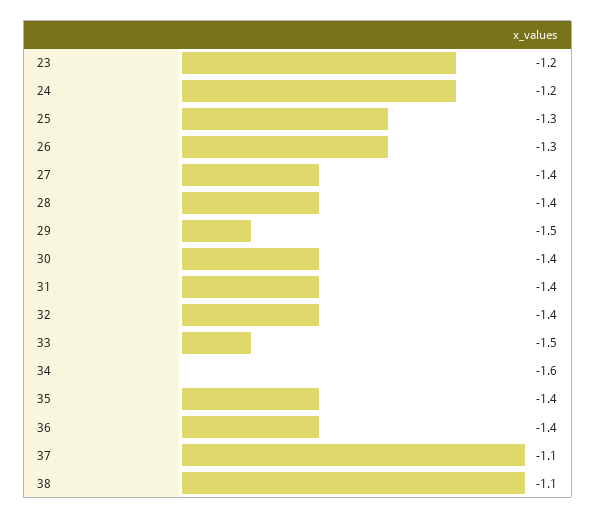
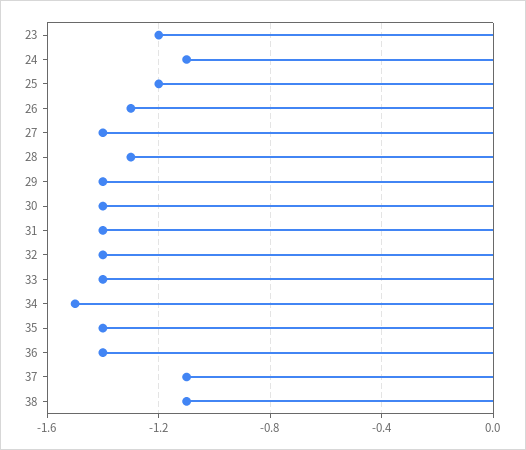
24: -1.2 -> -1.1
25: -1.3 -> -1.2
28: -1.4 -> -1.3
29: -1.5 -> -1.4
33: -1.5 -> -1.4
34: -1.6 -> -1.5

